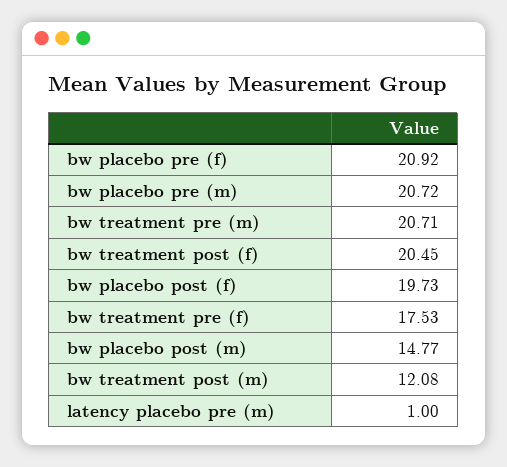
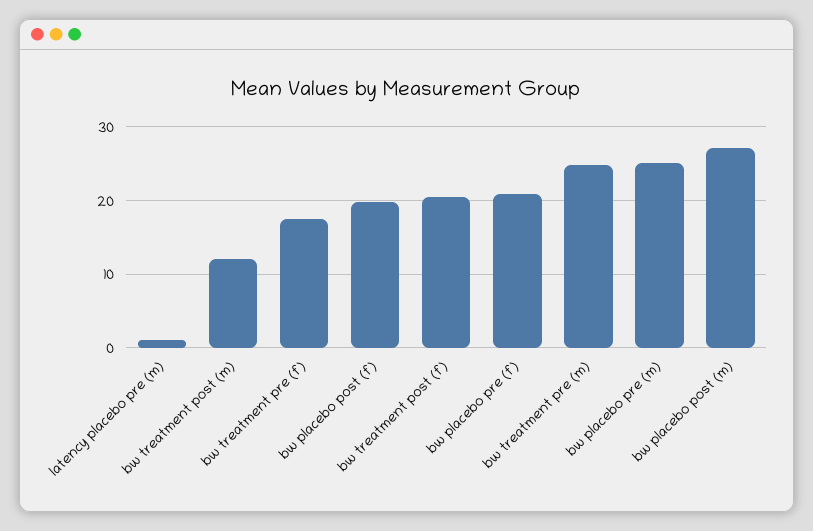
bw placebo pre (m): 20.72 -> 25
bw treatment pre (m): 20.71 -> 25
bw placebo post (m): 14.77 -> 27

